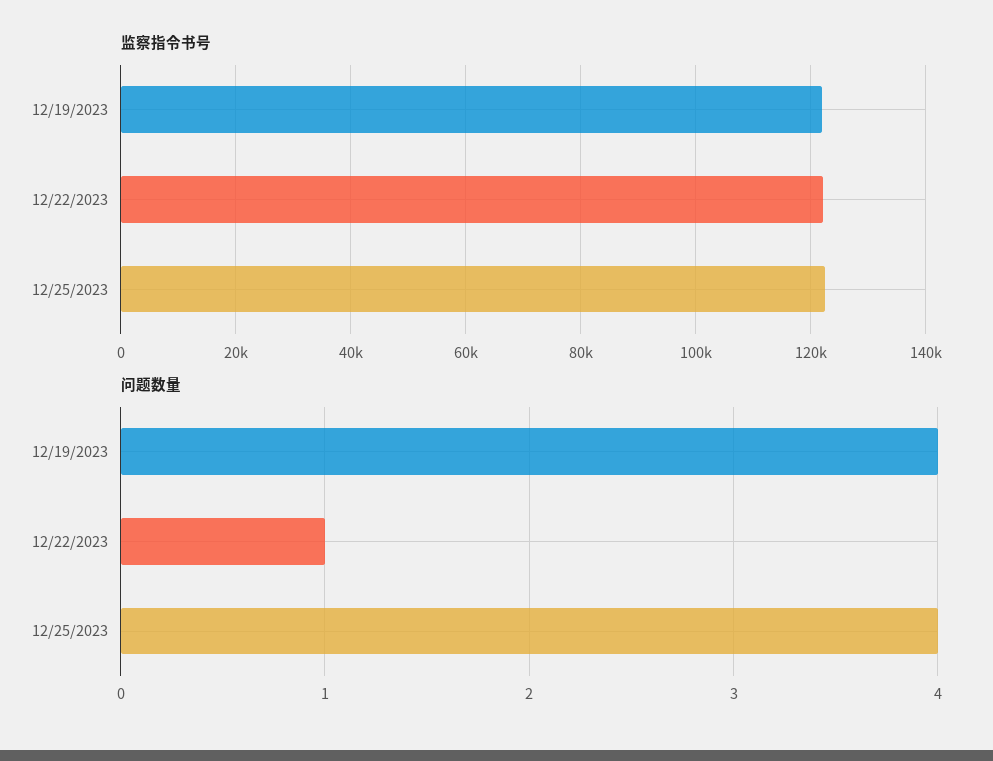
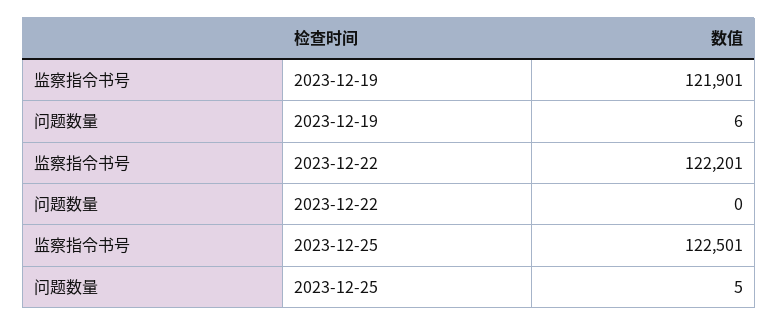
问题数量, 12/19/2023: 4 -> 6
问题数量, 12/22/2023: 1 -> 0
问题数量, 12/25/2023: 4 -> 5

